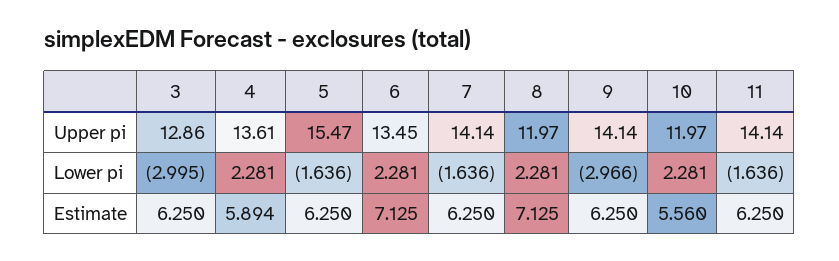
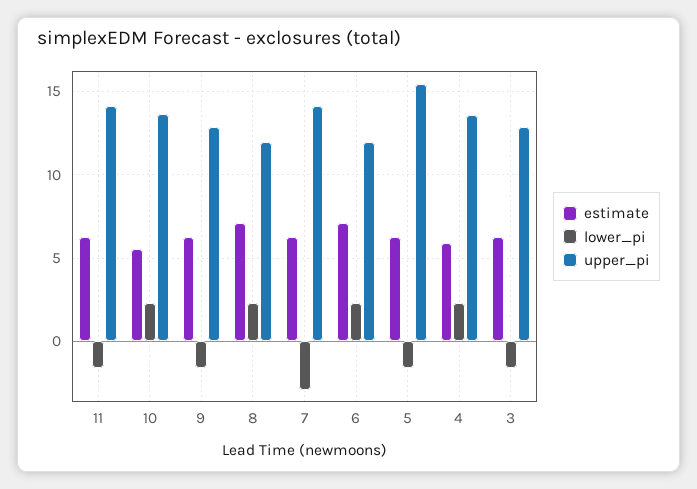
Upper pi, 6: 13.45 -> 12
Upper pi, 9: 14.14 -> 13
Upper pi, 10: 11.97 -> 13.5
Lower pi, 3: -2.995 -> -1.5
Lower pi, 7: -1.636 -> -3
Lower pi, 9: -2.966 -> -1.5

